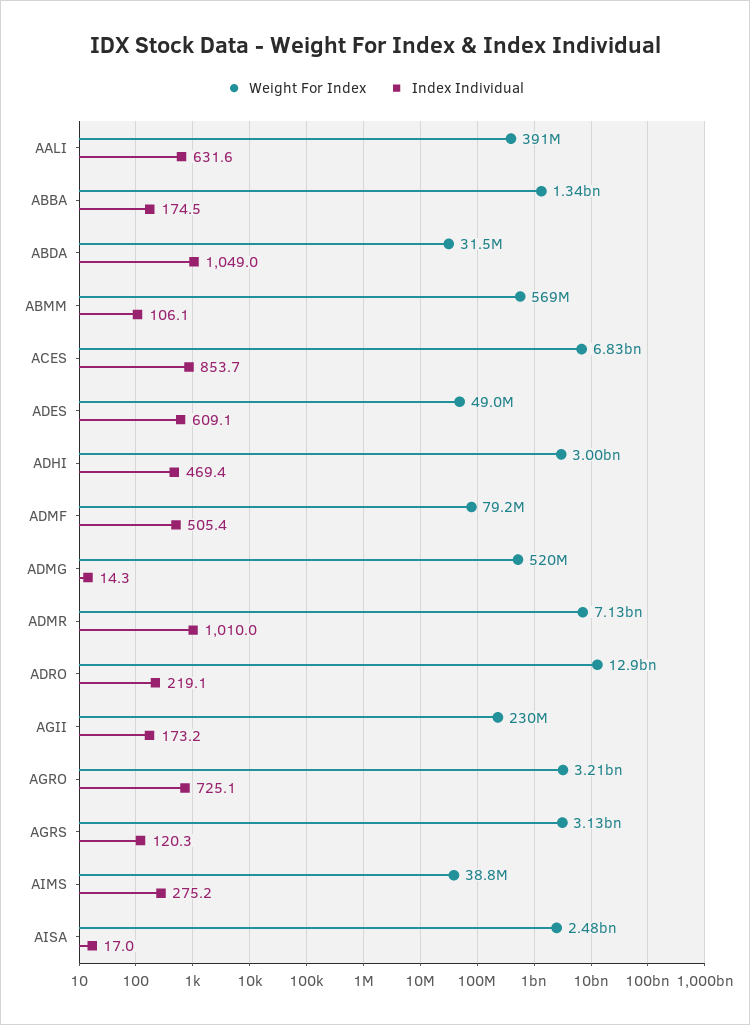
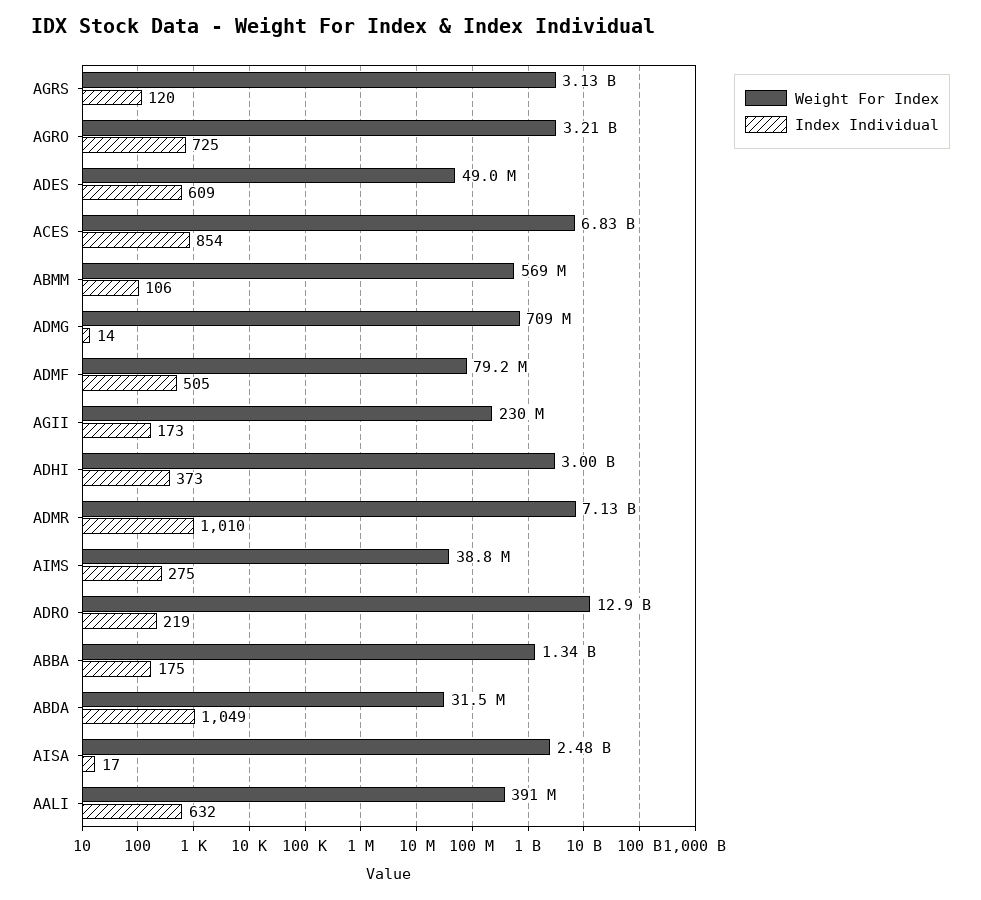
Index Individual, ADHI: 469.4 -> 373
Weight For Index, ADMG: 520000000 -> 709000000

